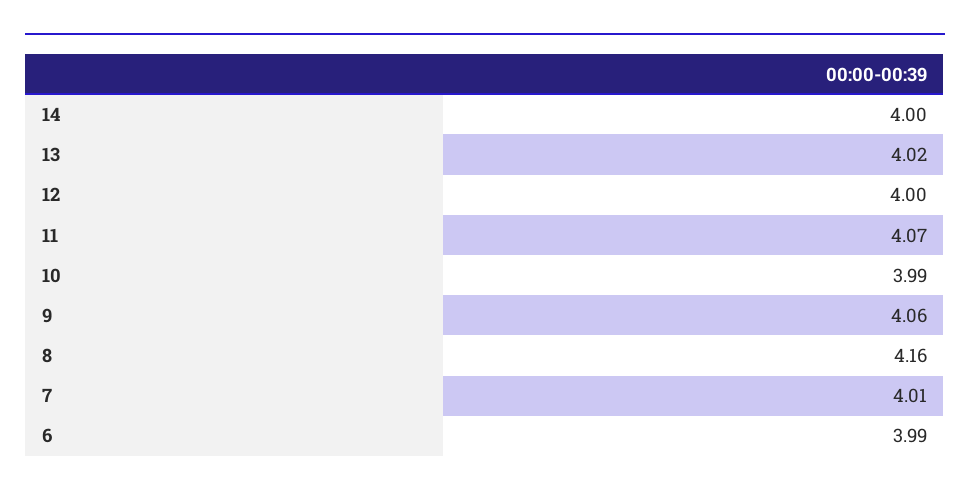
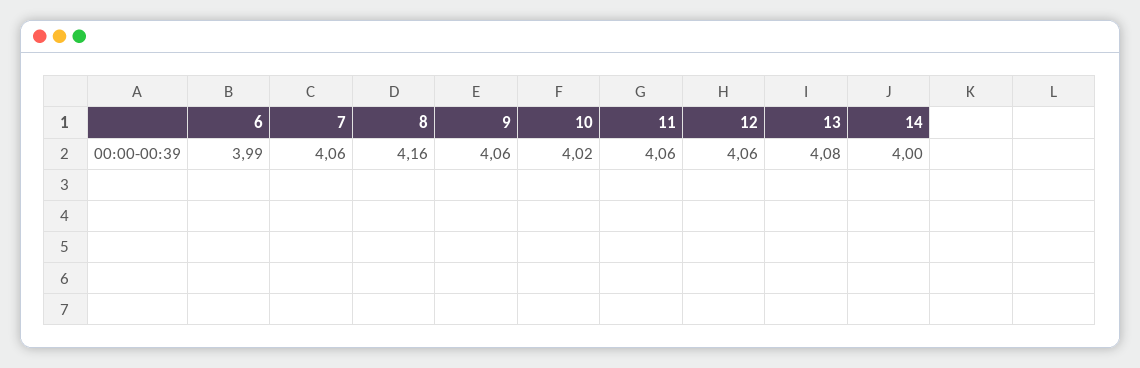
13: 4.02 -> 4.08
12: 4 -> 4.06
11: 4.07 -> 4.06
10: 3.99 -> 4.02
7: 4.01 -> 4.06

